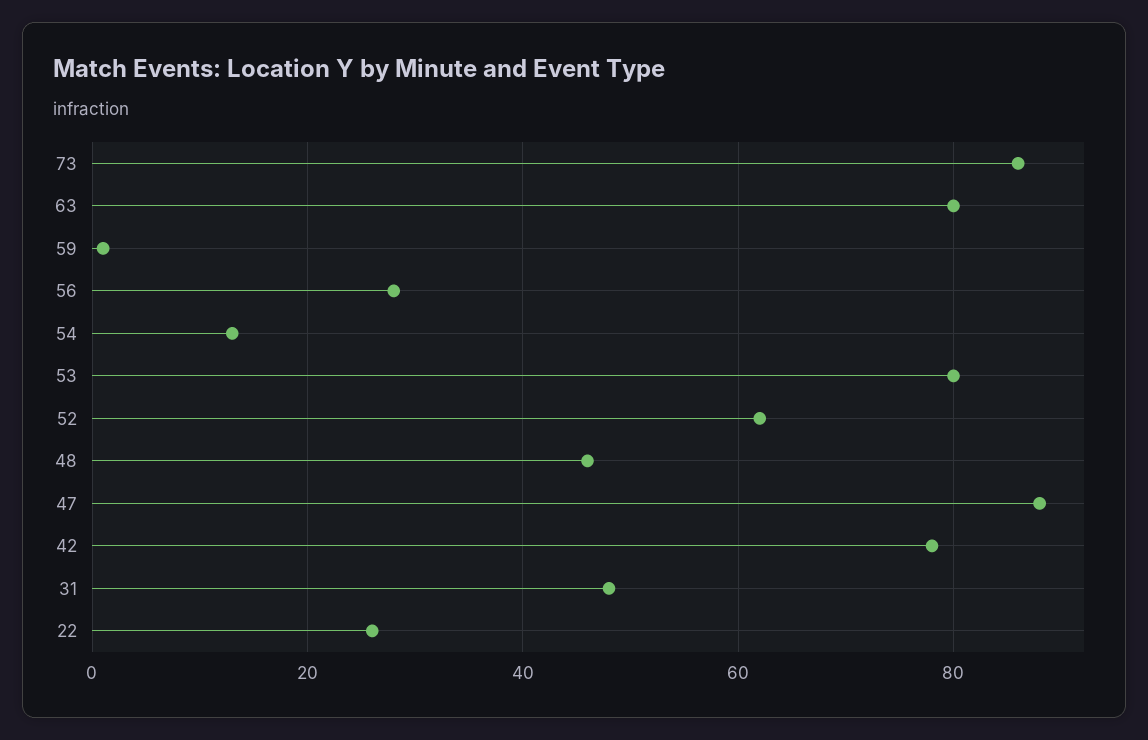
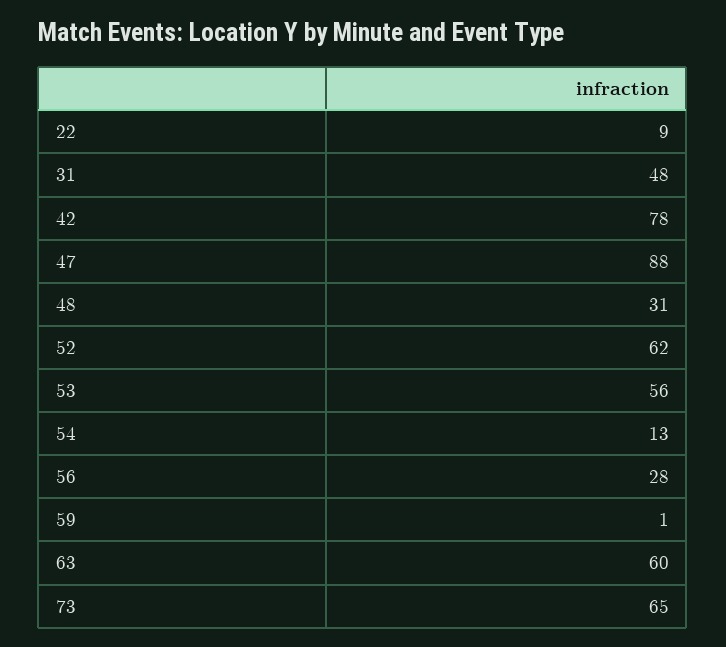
73: 85 -> 65
63: 80 -> 60
53: 80 -> 56
48: 45 -> 31
22: 25 -> 9

